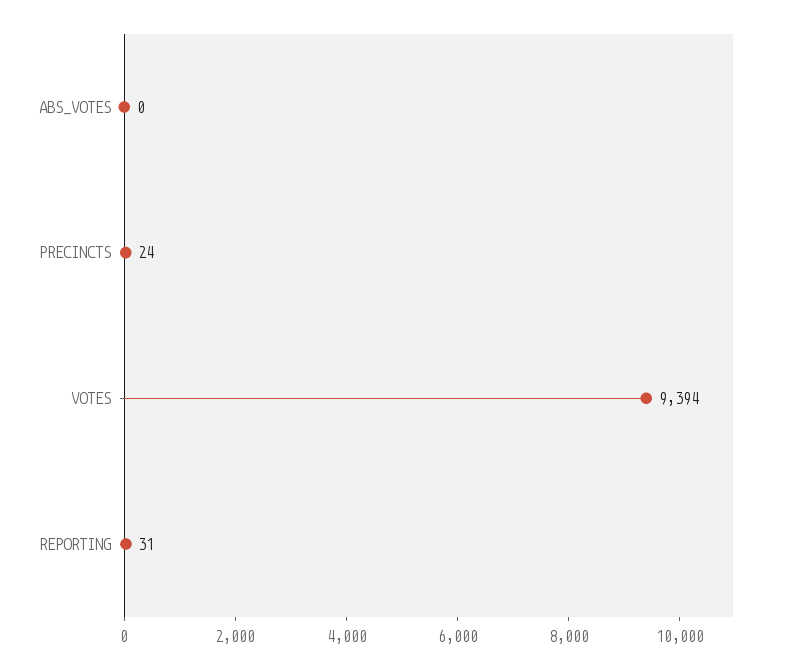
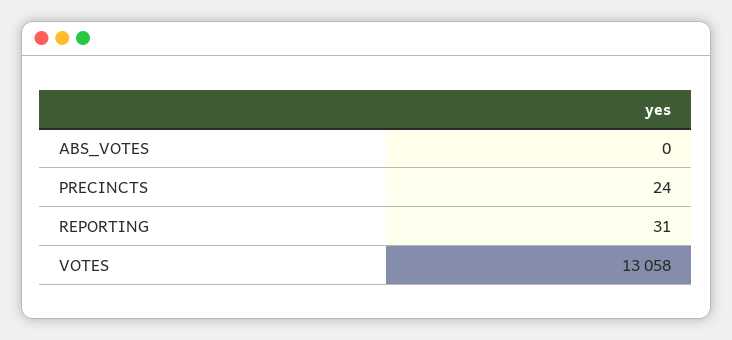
VOTES: 9394 -> 13058

